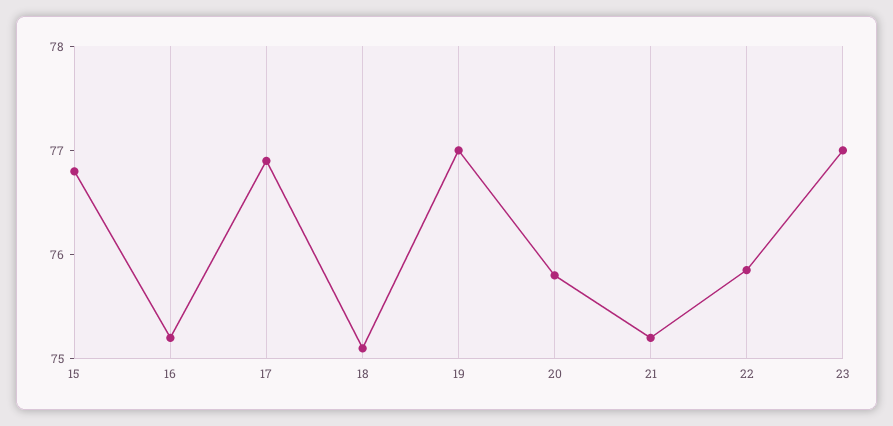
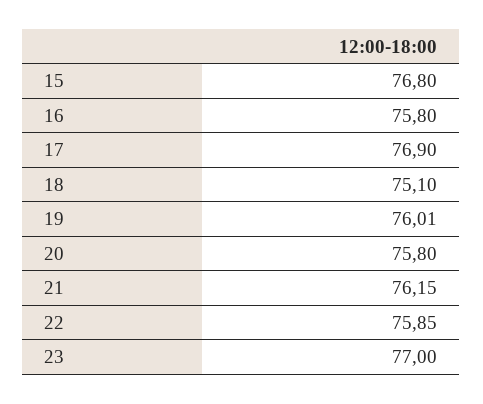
16: 75.2 -> 75.8
19: 77 -> 76.01
21: 75.2 -> 76.15

